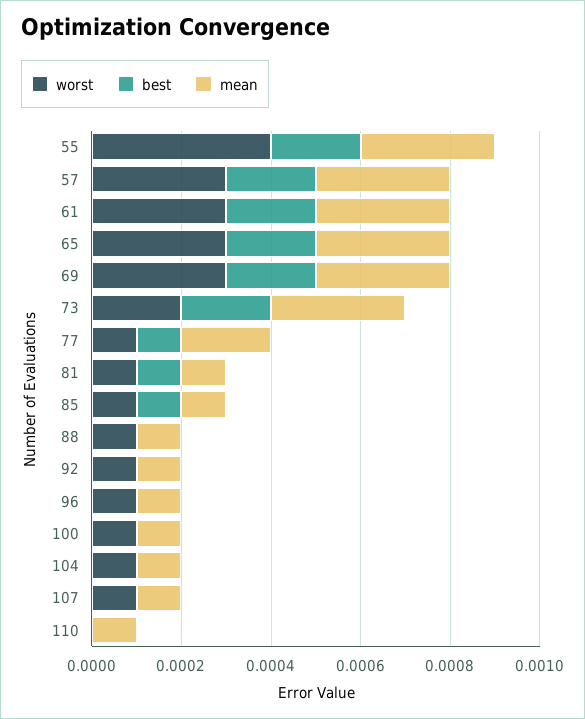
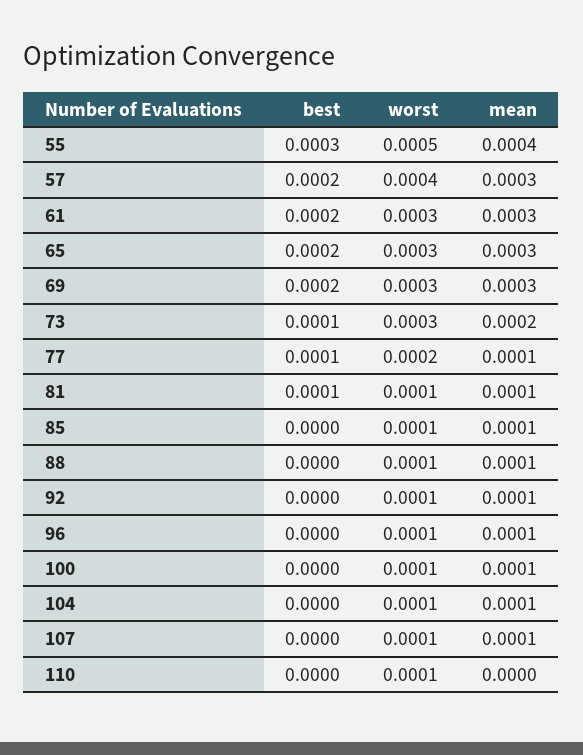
worst, 55: 0.0004 -> 0.0005
best, 55: 0.0002 -> 0.0003
mean, 55: 0.0003 -> 0.0004
worst, 57: 0.0003 -> 0.0004
worst, 73: 0.0002 -> 0.0003
best, 73: 0.0002 -> 0.0001
mean, 73: 0.0003 -> 0.0002
worst, 77: 0.0001 -> 0.0002
mean, 77: 0.0002 -> 0.0001
best, 85: 0.0001 -> 0
worst, 110: 0 -> 0.0001
mean, 110: 0.0001 -> 0

